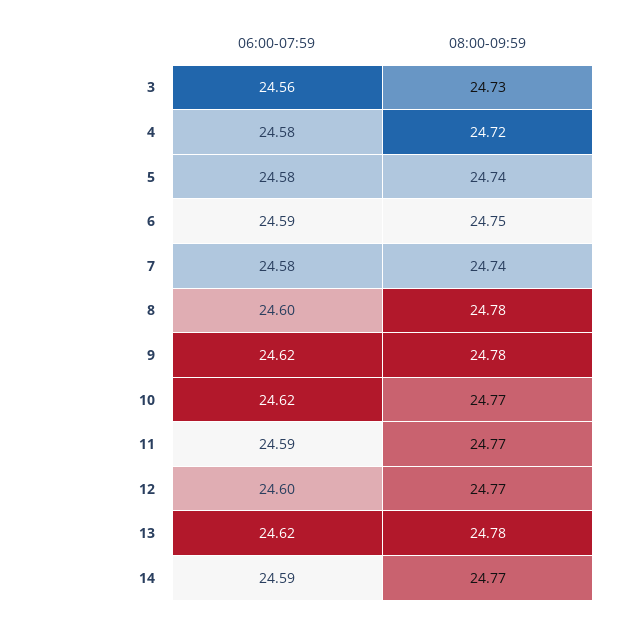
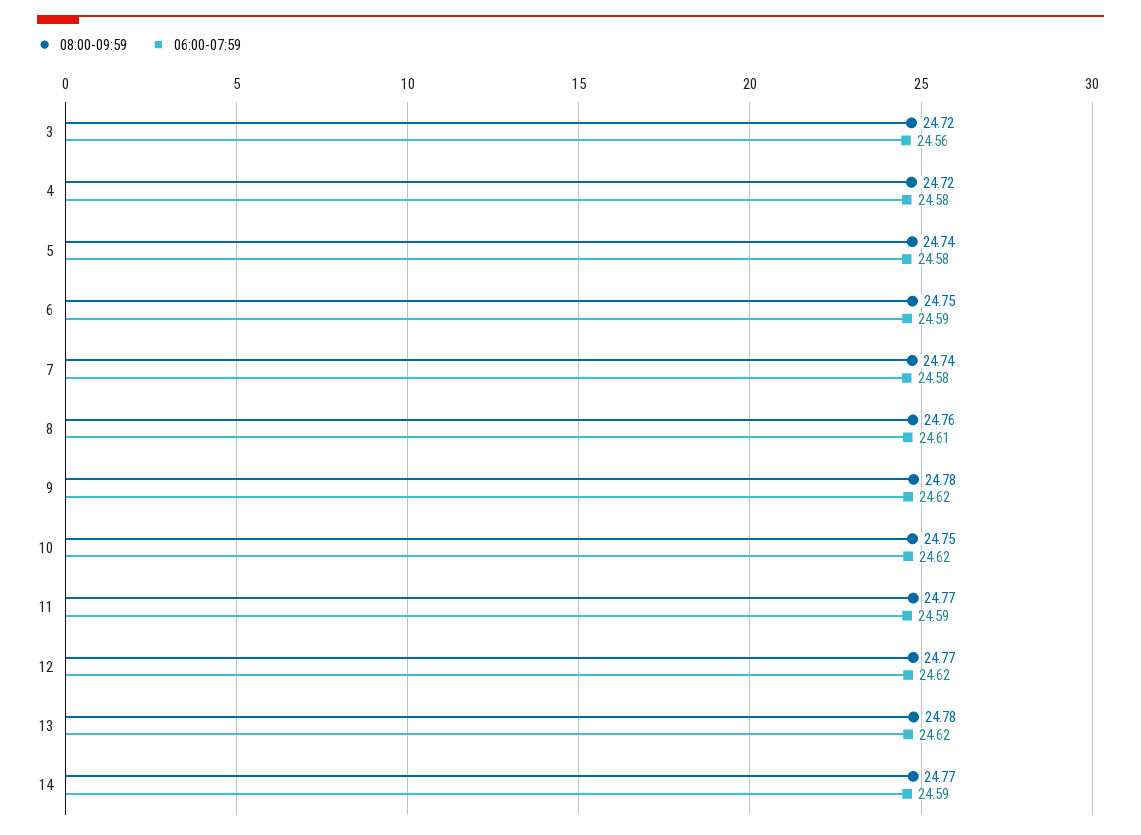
08:00-09:59, 3: 24.73 -> 24.72
06:00-07:59, 8: 24.6 -> 24.61
08:00-09:59, 8: 24.78 -> 24.76
08:00-09:59, 10: 24.77 -> 24.75
06:00-07:59, 12: 24.6 -> 24.62

